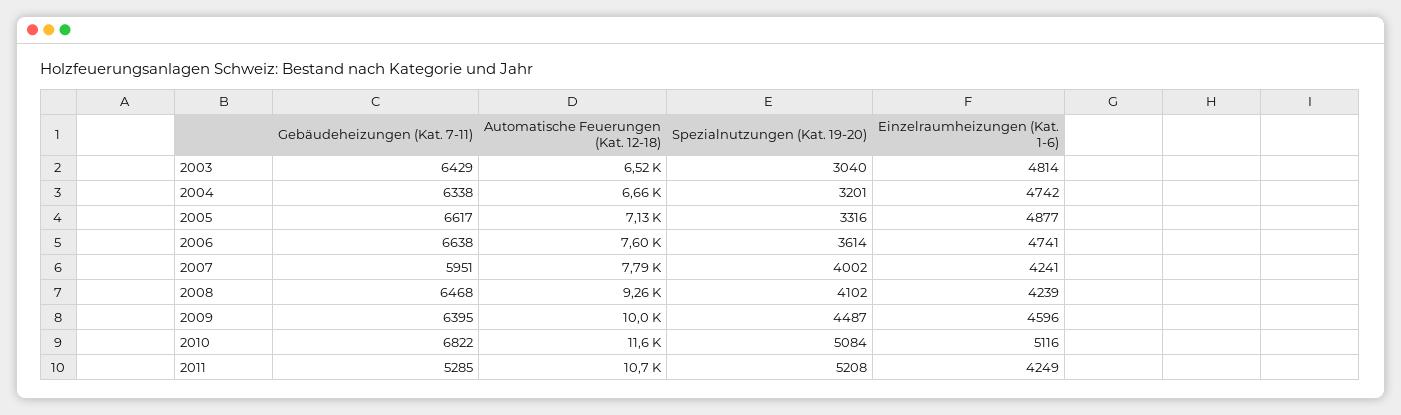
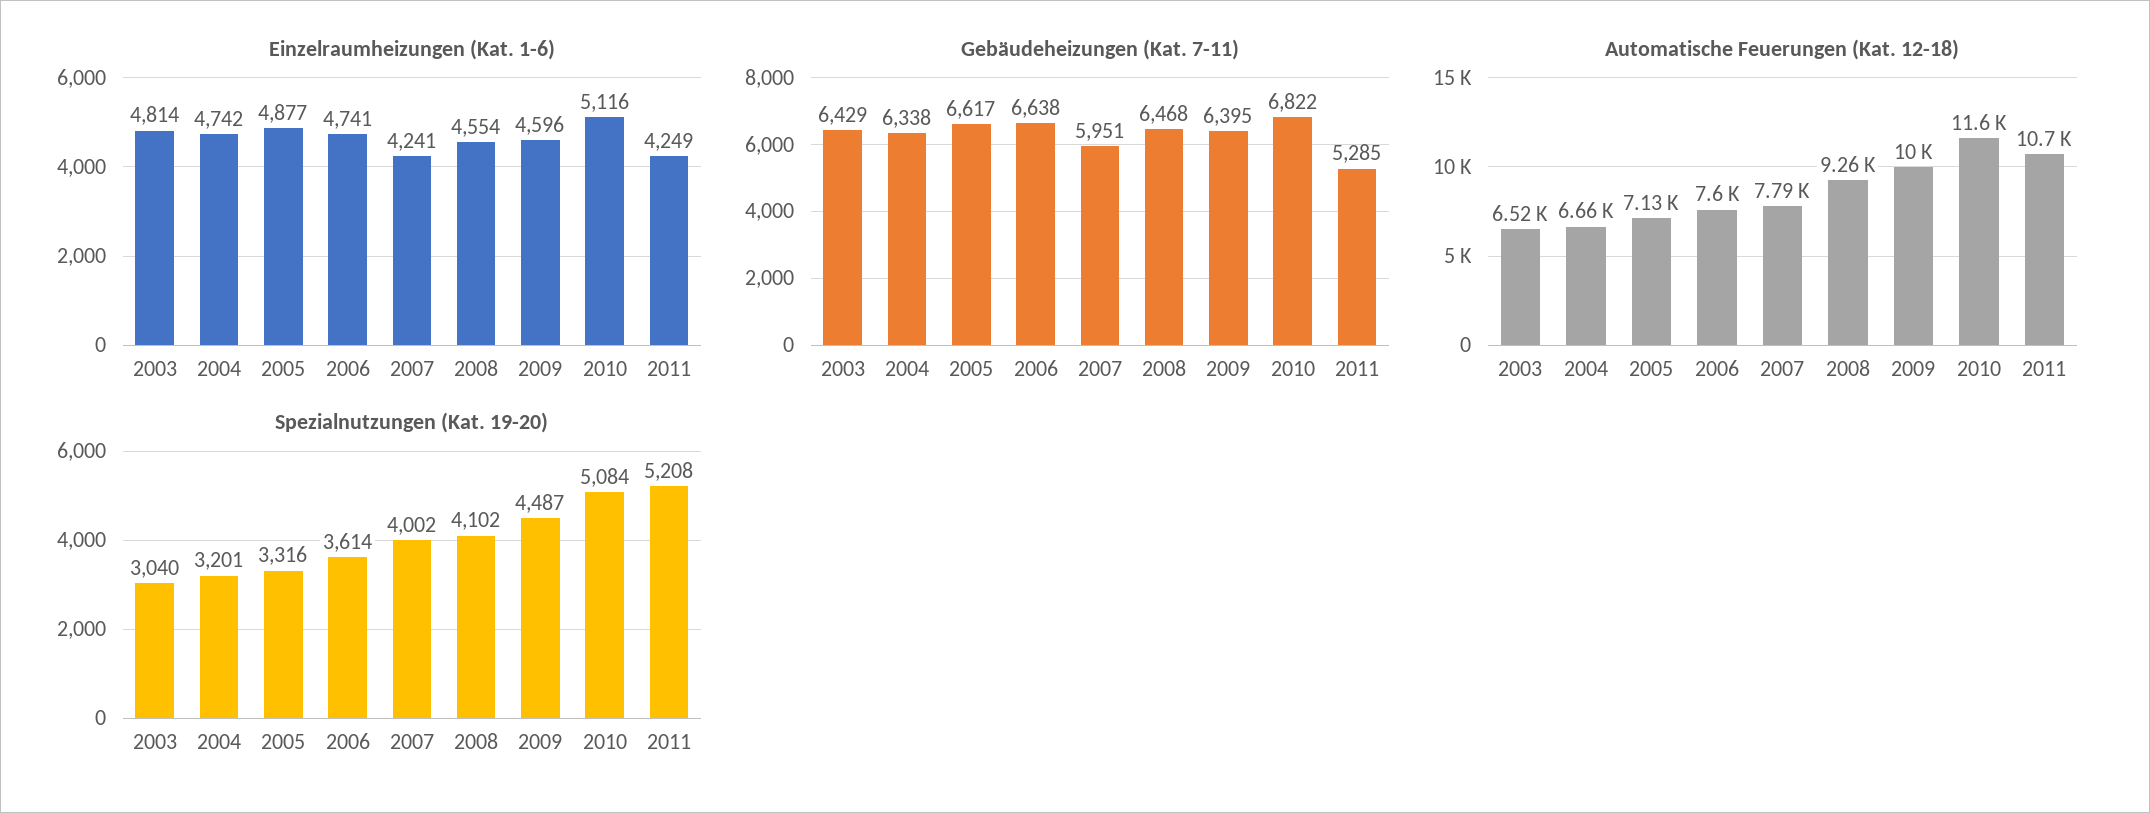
Einzelraumheizungen (Kat. 1-6), 2008: 4239 -> 4554

